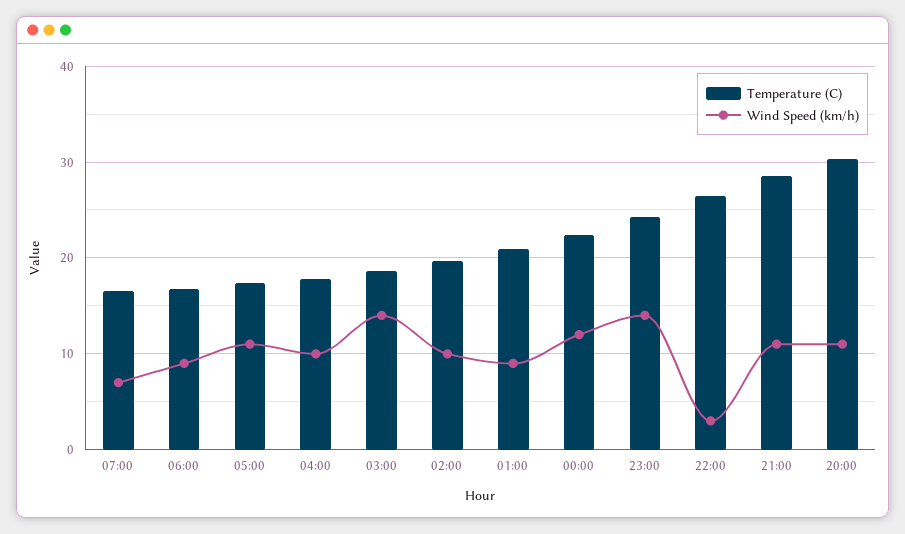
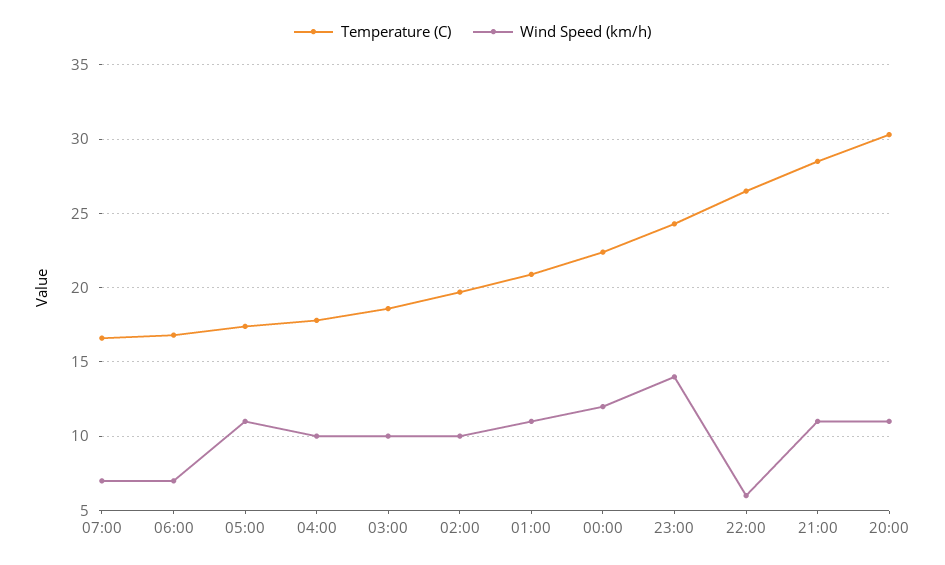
Wind Speed (km/h), 06:00: 9 -> 7
Wind Speed (km/h), 03:00: 14 -> 10
Wind Speed (km/h), 01:00: 9 -> 11
Wind Speed (km/h), 22:00: 3 -> 6

